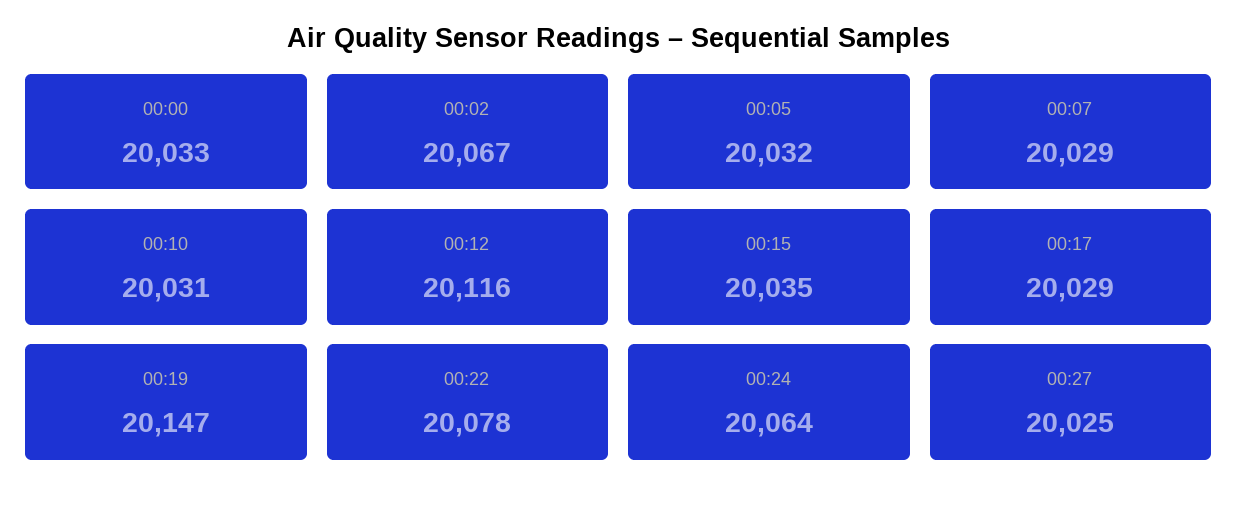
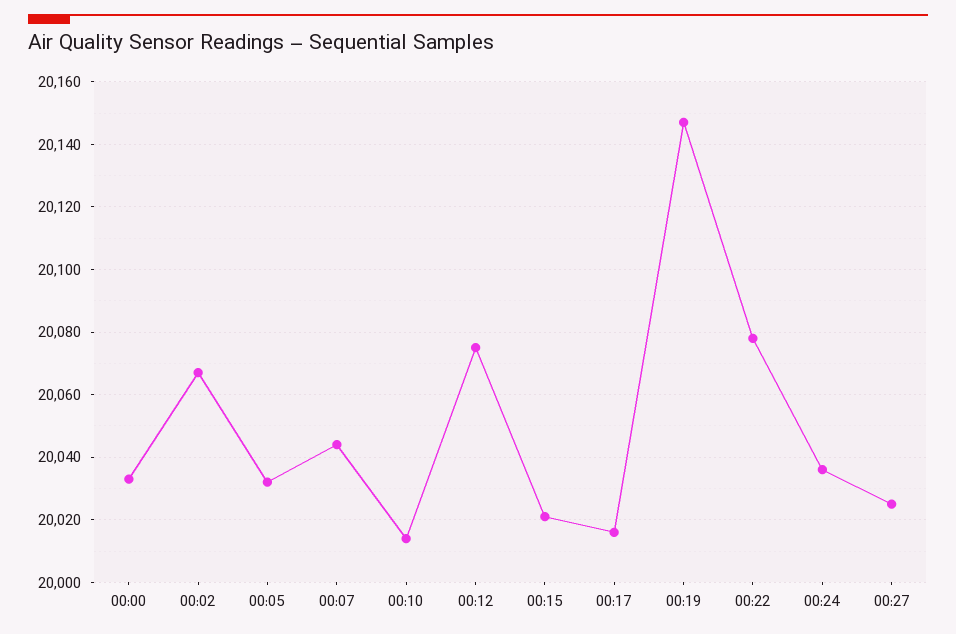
00:07: 20029 -> 20045
00:10: 20031 -> 20015
00:12: 20116 -> 20075
00:15: 20035 -> 20020
00:17: 20029 -> 20015
00:24: 20064 -> 20035

